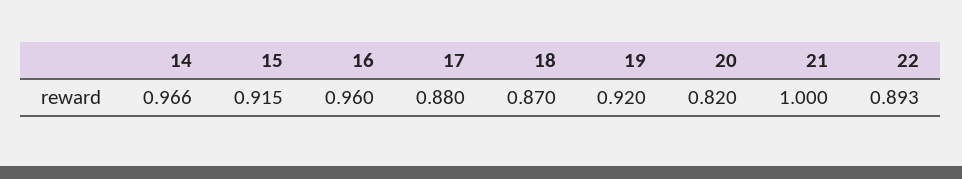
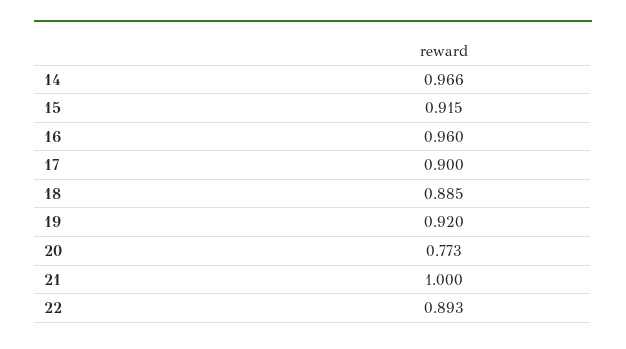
17: 0.88 -> 0.9
18: 0.87 -> 0.885
20: 0.82 -> 0.773

